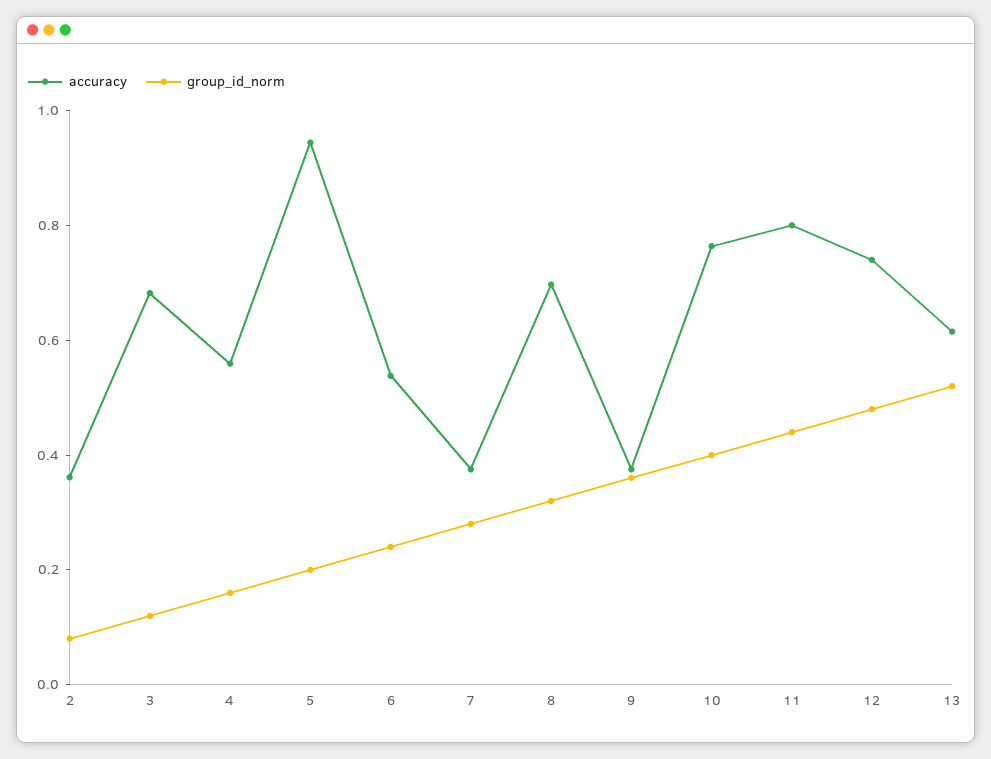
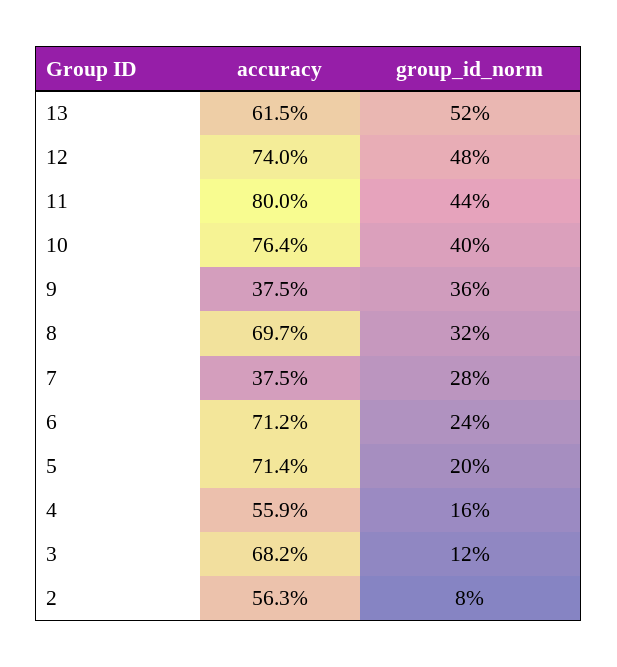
accuracy, 2: 0.35 -> 0.563
accuracy, 5: 0.95 -> 0.714
accuracy, 6: 0.55 -> 0.712

